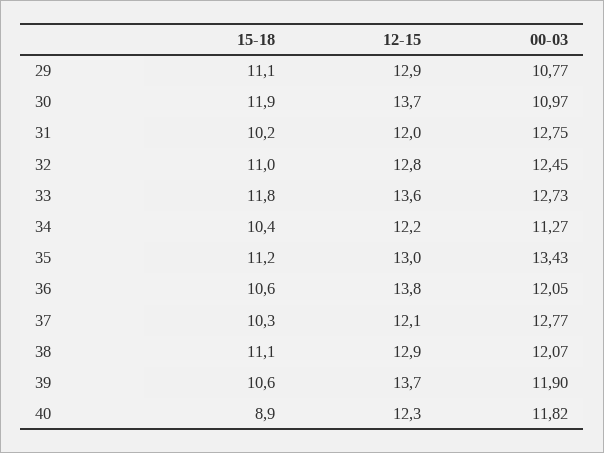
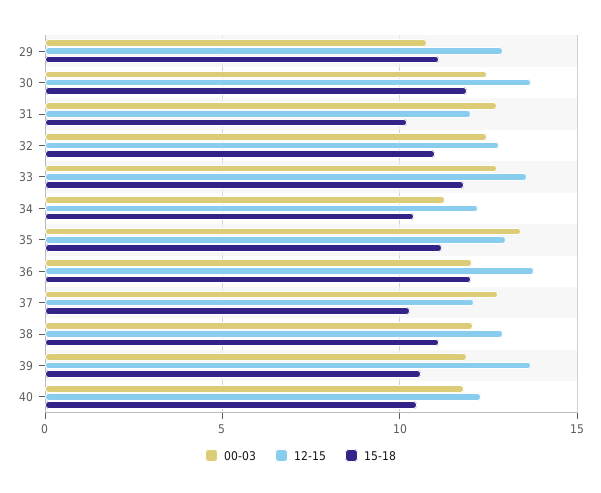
00-03, 30: 10.97 -> 12.5
15-18, 36: 10.6 -> 12
15-18, 40: 8.9 -> 10.5

